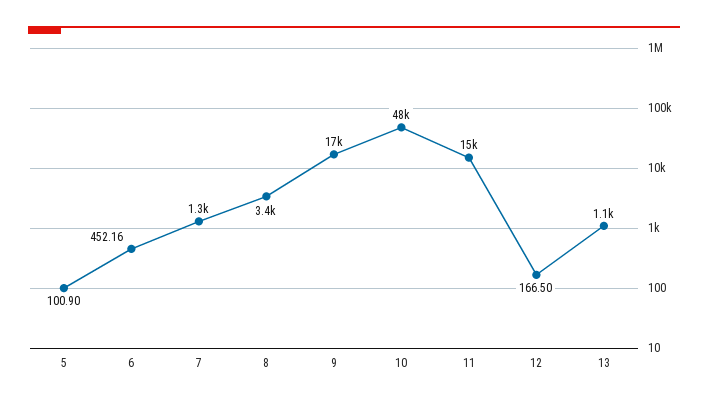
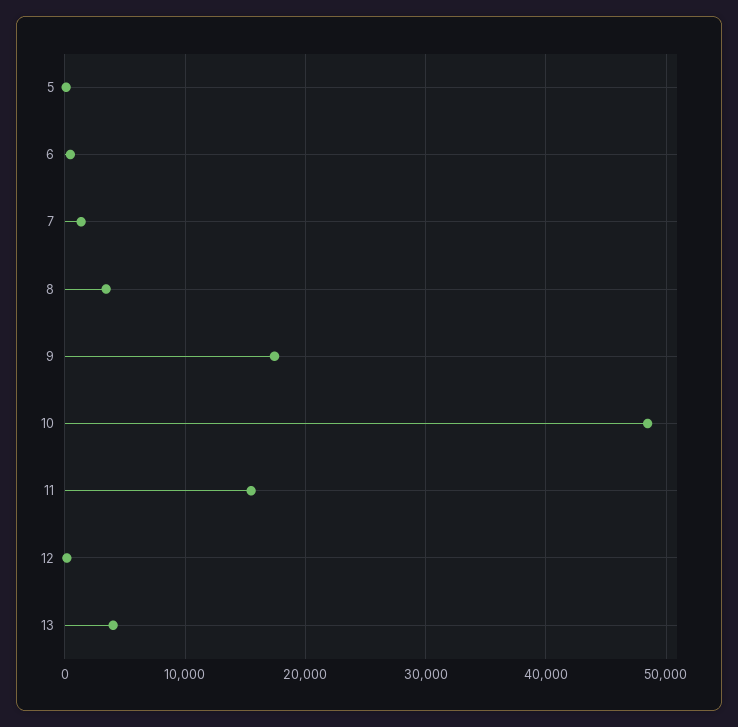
13: 1100 -> 4000

